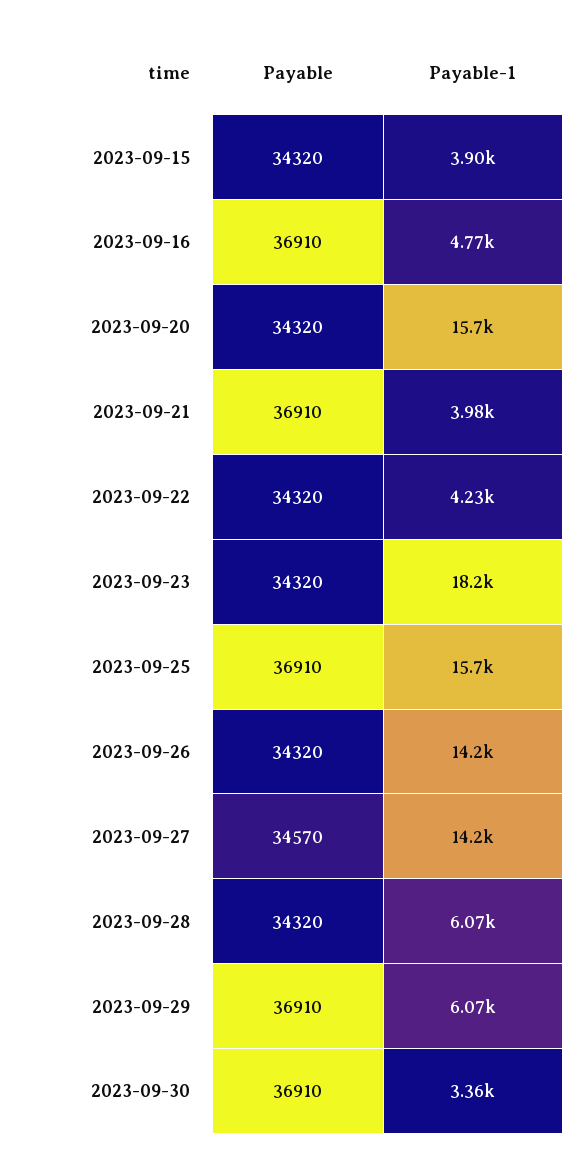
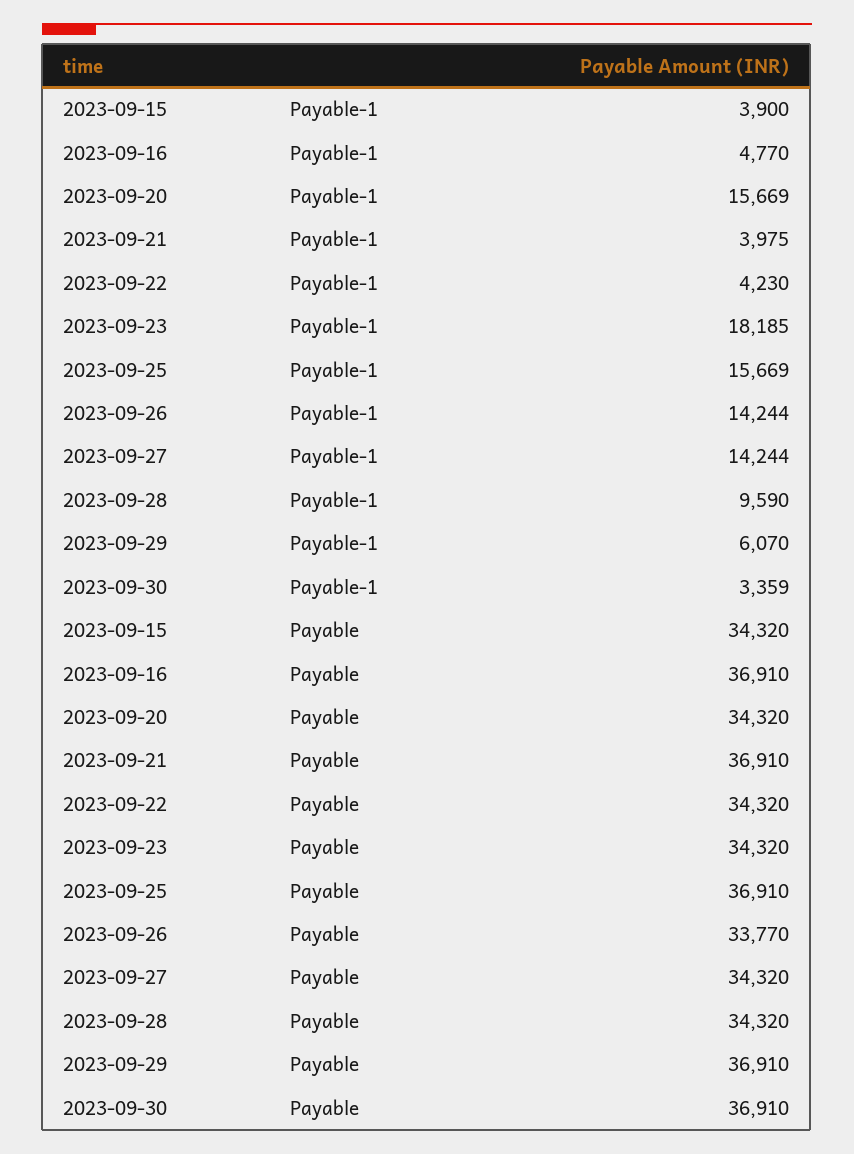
Payable, 2023-09-26: 34320 -> 33770
Payable, 2023-09-27: 34570 -> 34320
Payable-1, 2023-09-28: 6070 -> 9590

